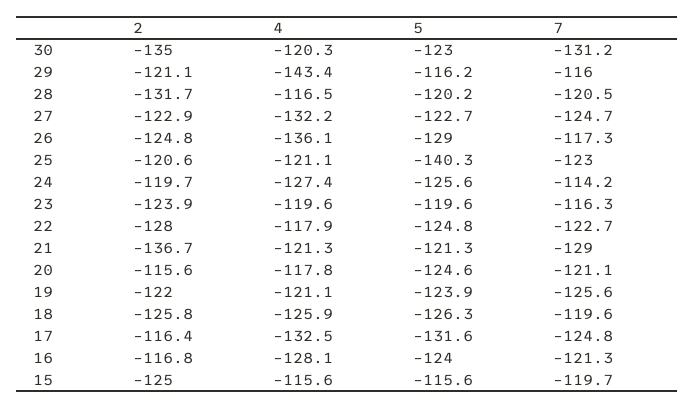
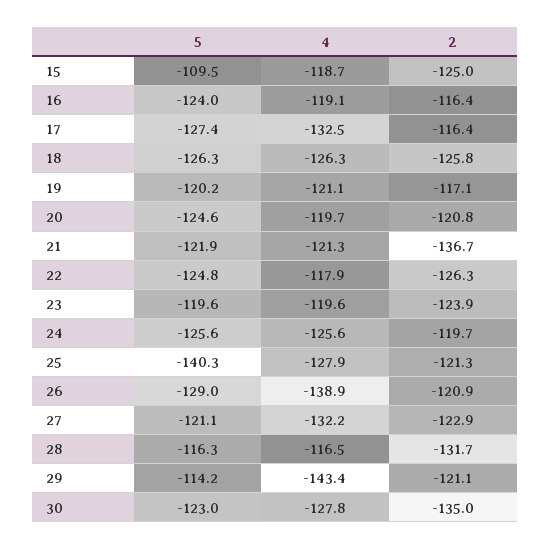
4, 30: -120.3 -> -127.8
7, 30: -131.2 -> none
5, 29: -116.2 -> -114.2
7, 29: -116 -> none
5, 28: -120.2 -> -116.3
7, 28: -120.5 -> none
5, 27: -122.7 -> -121.1
7, 27: -124.7 -> none
2, 26: -124.8 -> -120.9
4, 26: -136.1 -> -138.9
7, 26: -117.3 -> none
2, 25: -120.6 -> -121.3
4, 25: -121.1 -> -127.9
7, 25: -123 -> none
4, 24: -127.4 -> -125.6
7, 24: -114.2 -> none
7, 23: -116.3 -> none
2, 22: -128 -> -126.3
7, 22: -122.7 -> none
5, 21: -121.3 -> -121.9
7, 21: -129 -> none
2, 20: -115.6 -> -120.8
4, 20: -117.8 -> -119.7
7, 20: -121.1 -> none
2, 19: -122 -> -117.1
5, 19: -123.9 -> -120.2
7, 19: -125.6 -> none
4, 18: -125.9 -> -126.3
7, 18: -119.6 -> none
5, 17: -131.6 -> -127.4
7, 17: -124.8 -> none
2, 16: -116.8 -> -116.4
4, 16: -128.1 -> -119.1
7, 16: -121.3 -> none
4, 15: -115.6 -> -118.7
5, 15: -115.6 -> -109.5
7, 15: -119.7 -> none

